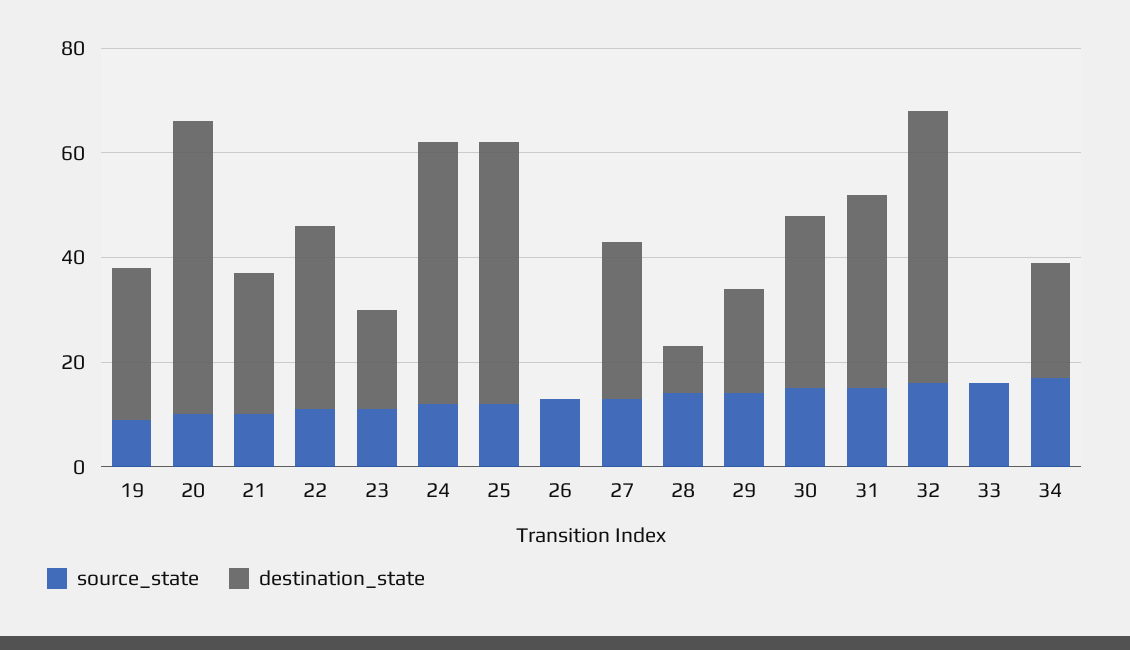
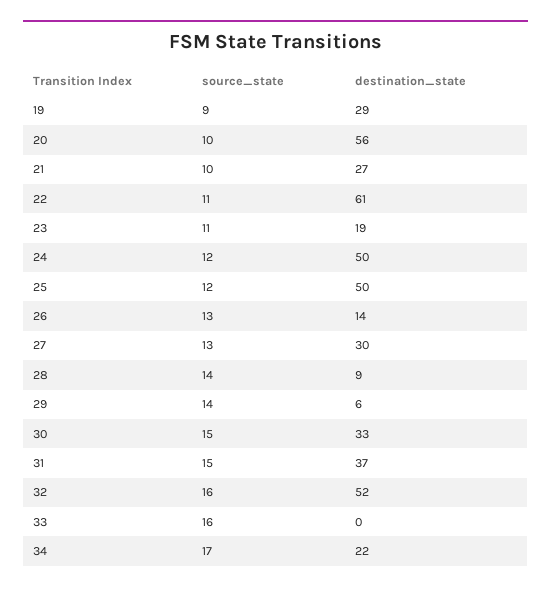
destination_state, 22: 35 -> 61
destination_state, 26: 0 -> 14
destination_state, 29: 20 -> 6

